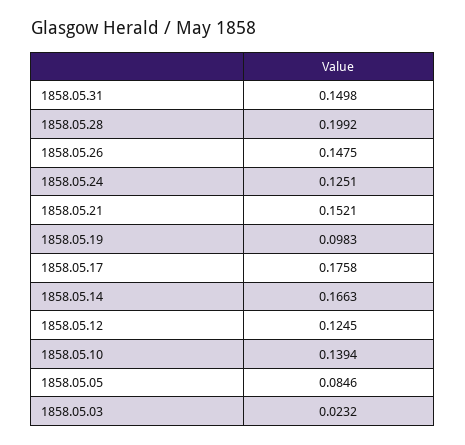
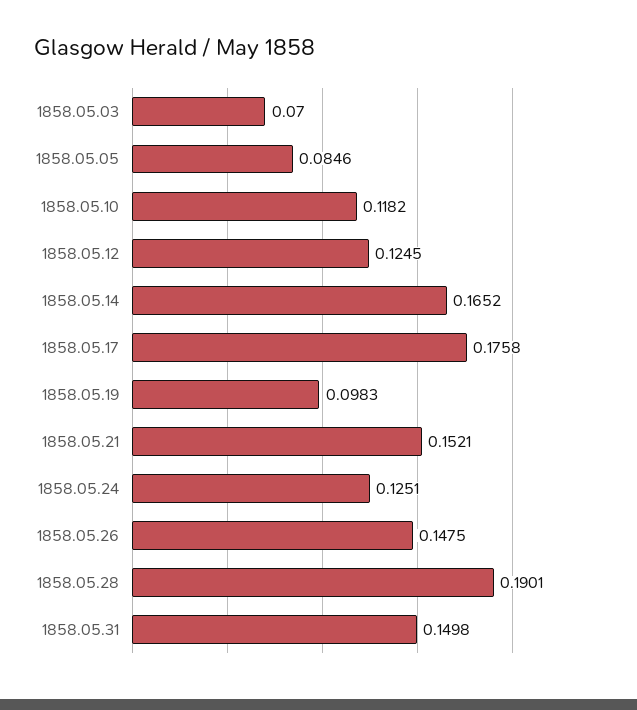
1858.05.28: 0.1992 -> 0.1901
1858.05.14: 0.1663 -> 0.1652
1858.05.10: 0.1394 -> 0.1182
1858.05.03: 0.0232 -> 0.07

